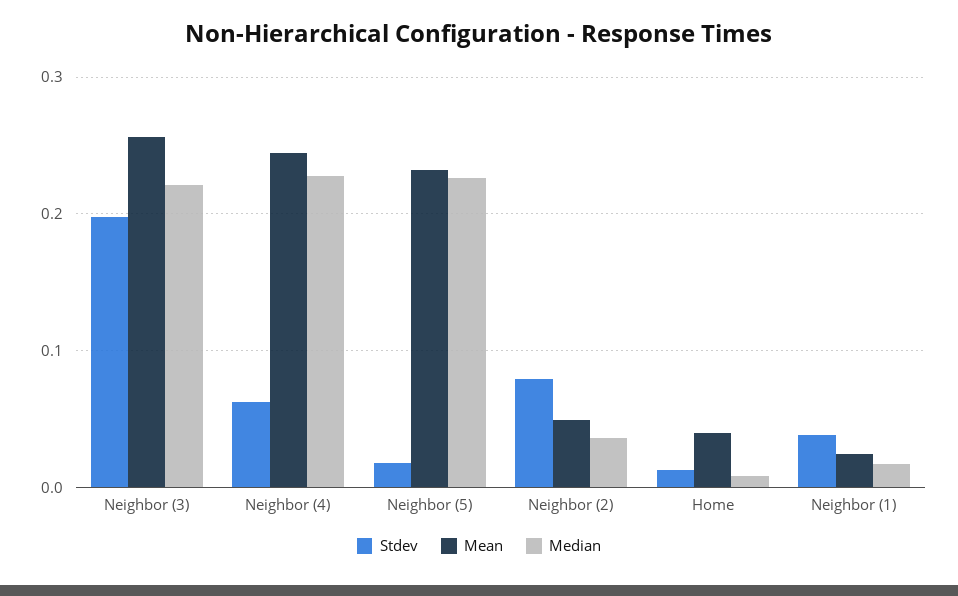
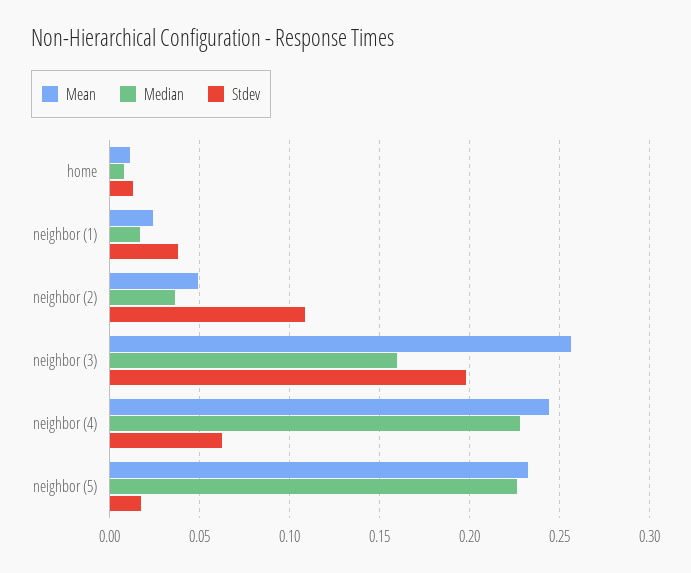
Median, Neighbor (3): 0.22 -> 0.16
Stdev, Neighbor (2): 0.08 -> 0.11
Mean, Home: 0.04 -> 0.01

